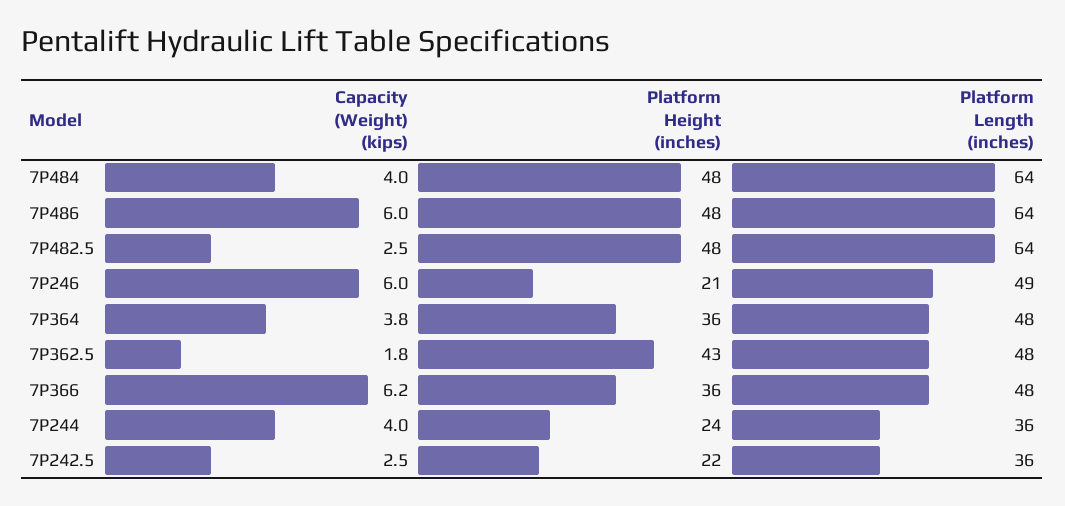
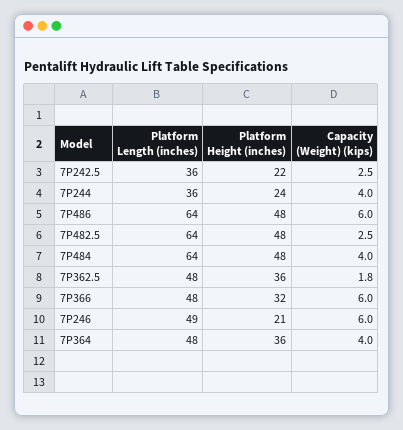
Capacity (Weight) (kips), 7P364: 3.8 -> 4
Platform Height (inches), 7P362.5: 43 -> 36
Capacity (Weight) (kips), 7P366: 6.2 -> 6
Platform Height (inches), 7P366: 36 -> 32

